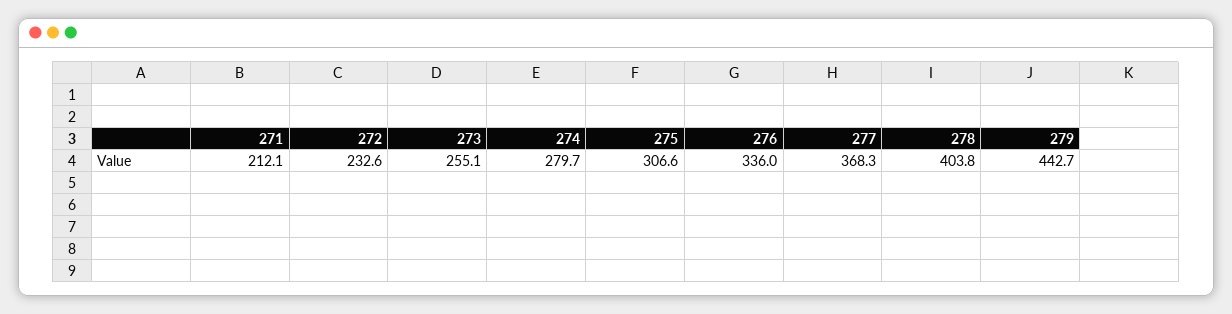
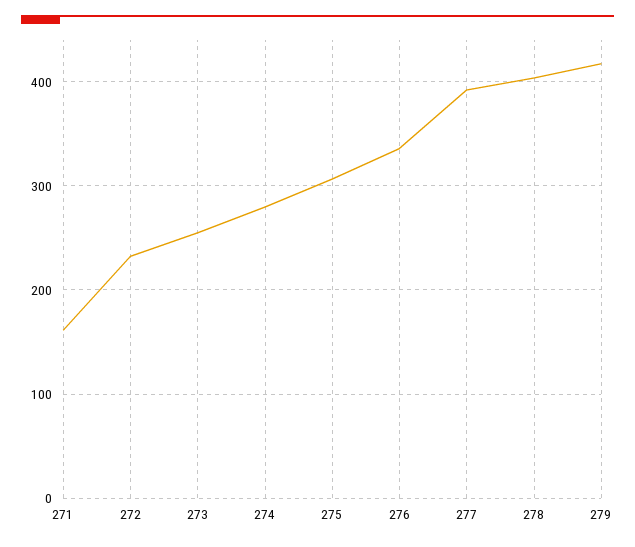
271: 212.1 -> 160
277: 368.3 -> 390
279: 442.7 -> 420

